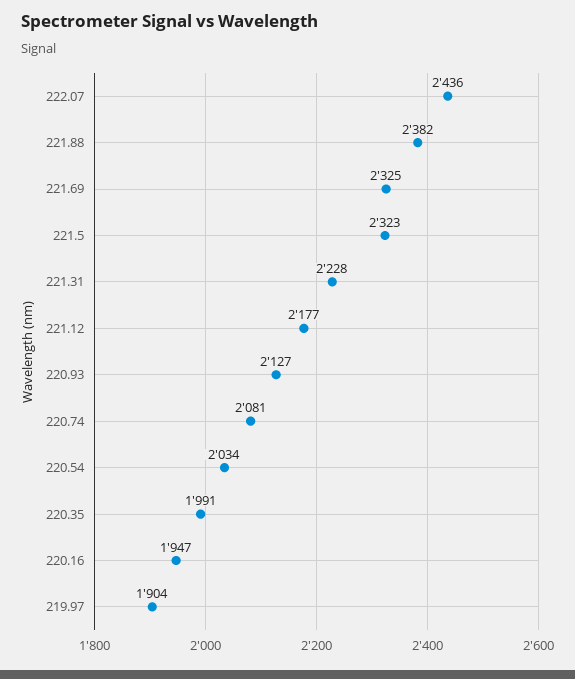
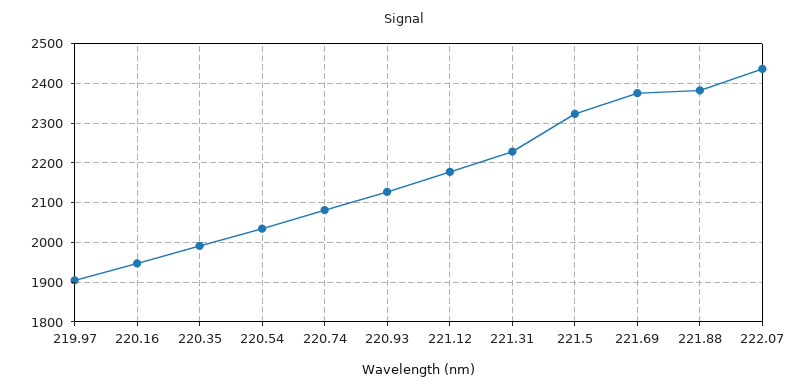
221.69: 2325 -> 2380

